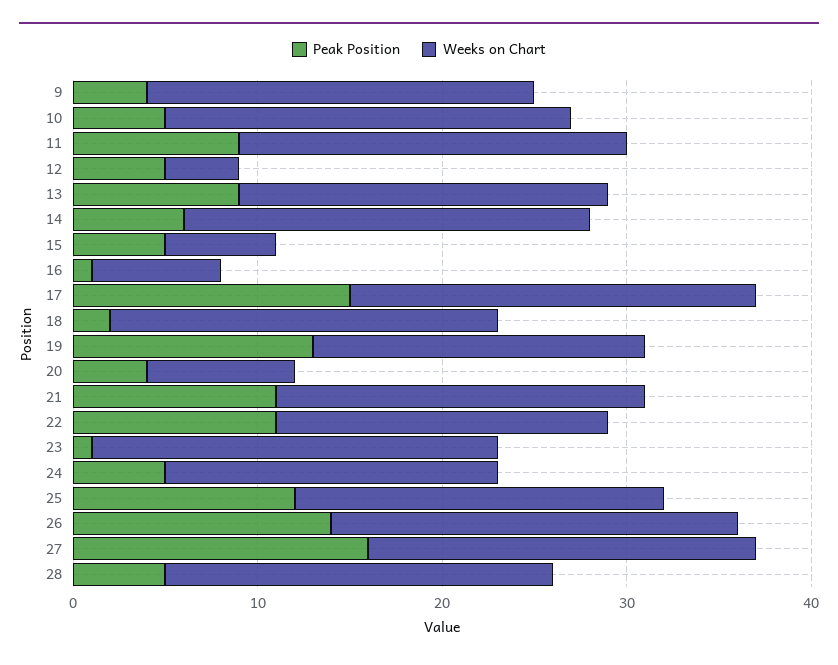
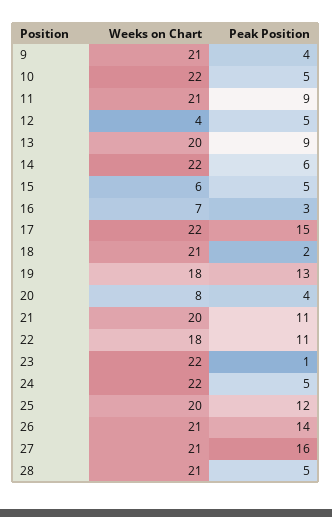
Peak Position, 16: 1 -> 3
Weeks on Chart, 24: 18 -> 22
Weeks on Chart, 26: 22 -> 21

